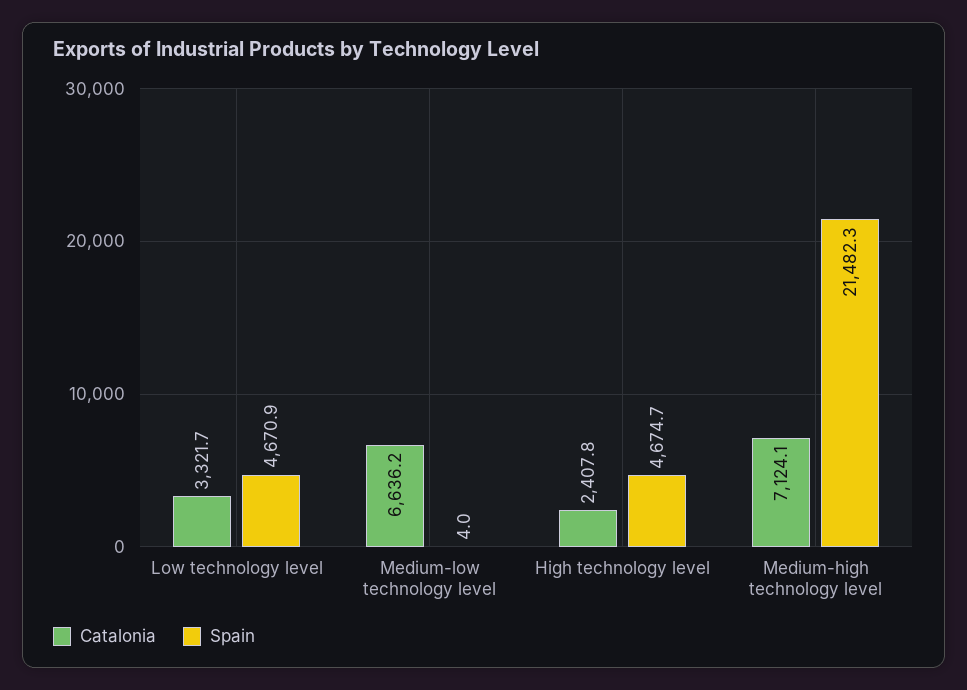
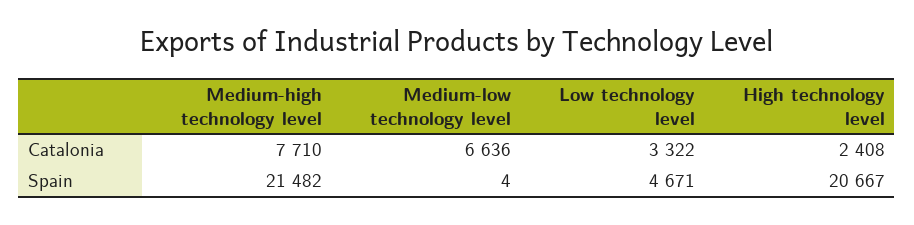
Spain, High technology level: 4674.7 -> 20667
Catalonia, Medium-high technology level: 7124.1 -> 7710

